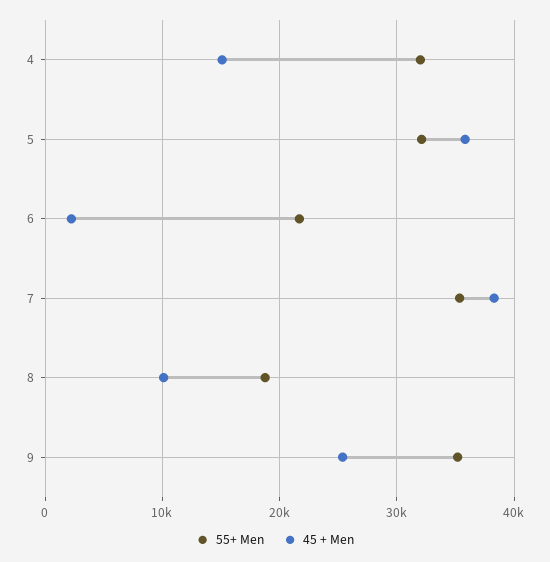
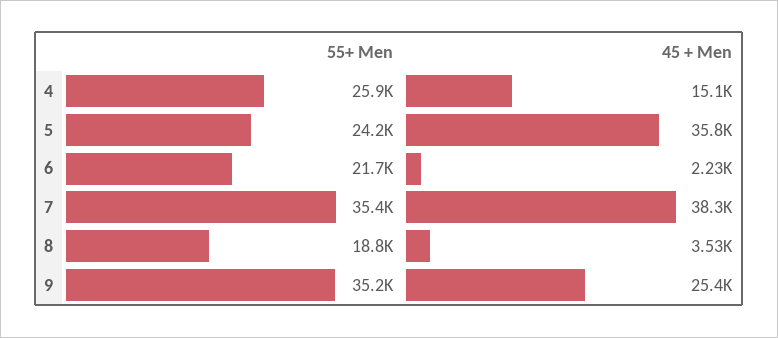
55+ Men, 4: 32000 -> 25900
55+ Men, 5: 32000 -> 24200
45 + Men, 8: 10000 -> 3530

